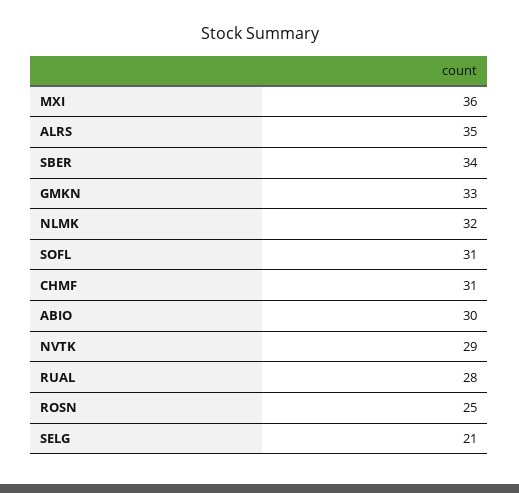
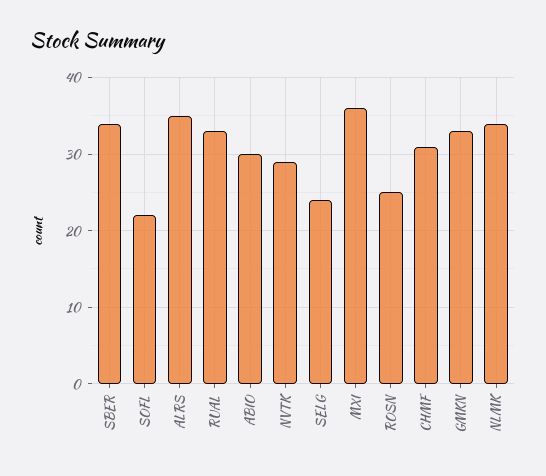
NLMK: 32 -> 34
SOFL: 31 -> 22
RUAL: 28 -> 33
SELG: 21 -> 24

